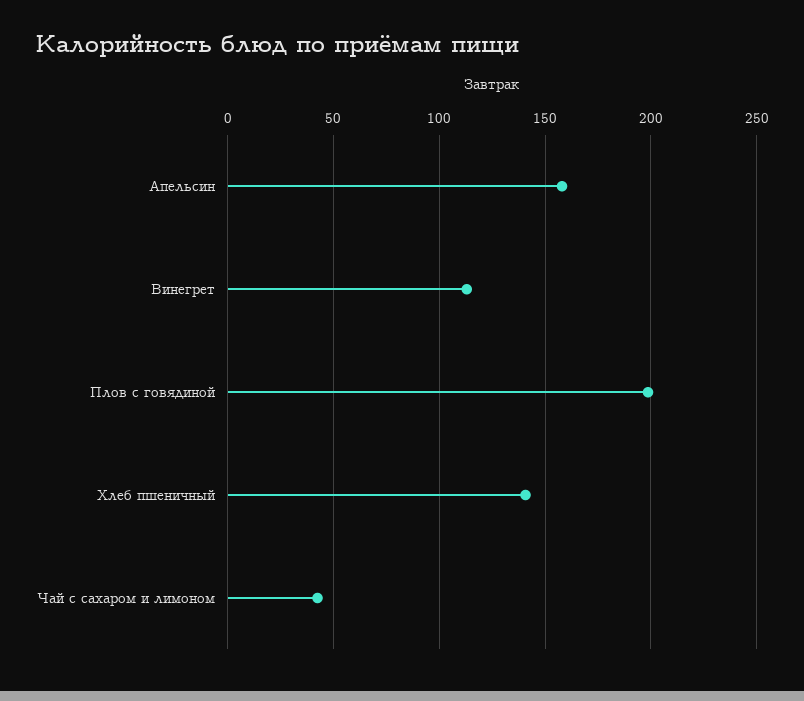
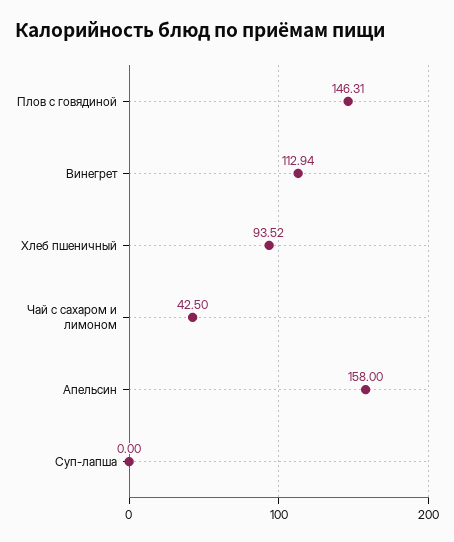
Плов с говядиной: 200 -> 146.31
Хлеб пшеничный: 140 -> 93.52
Суп-лапша: none -> 0

